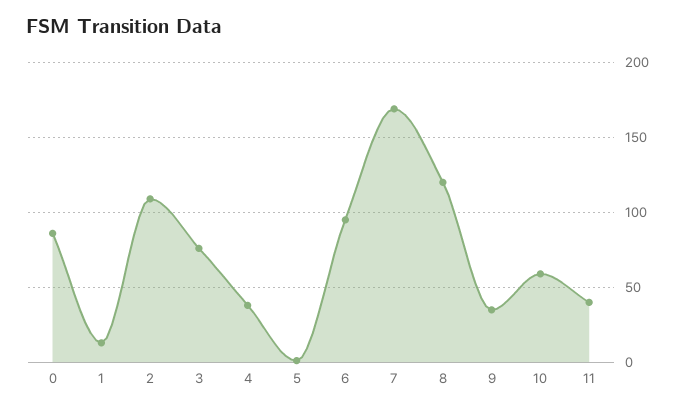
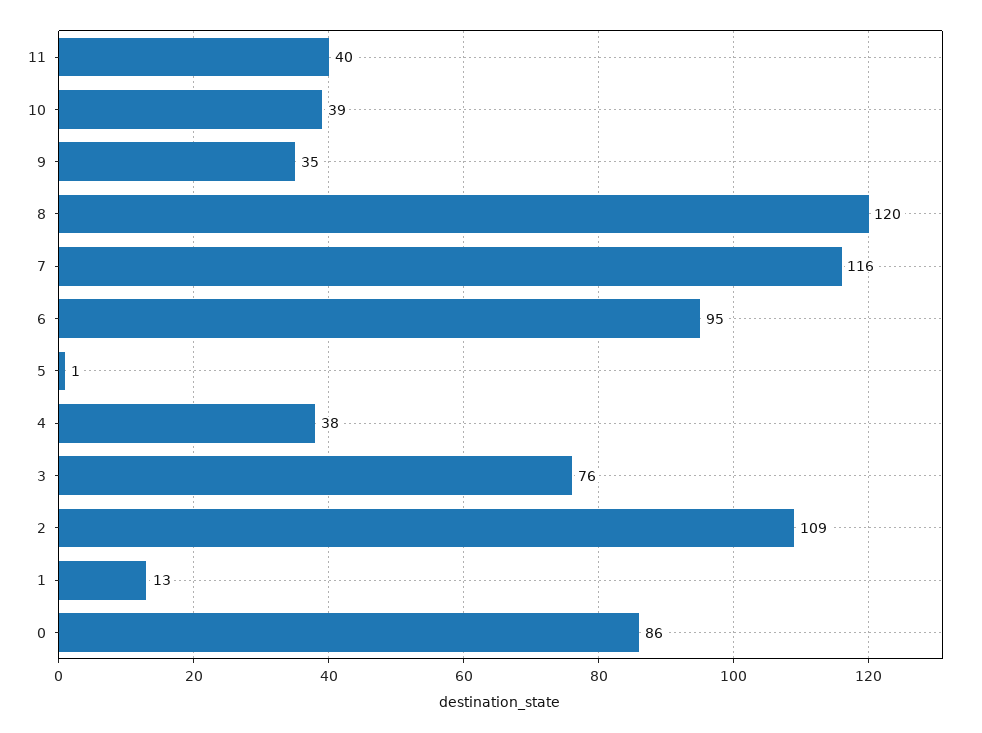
7: 170 -> 116
10: 60 -> 39

